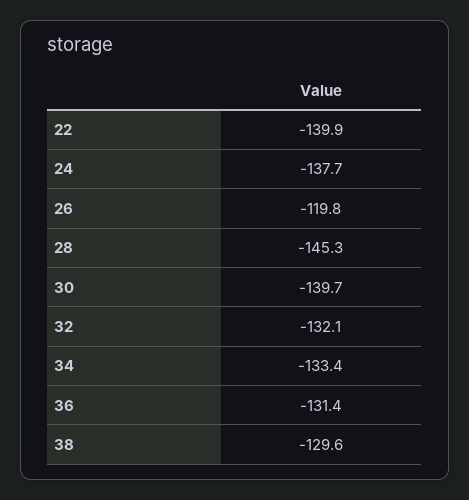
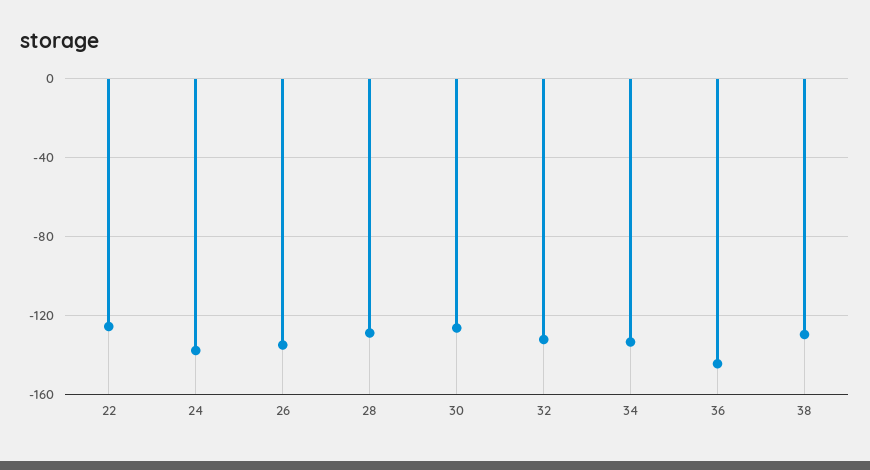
22: -139.9 -> -125
26: -119.8 -> -135
28: -145.3 -> -130
30: -139.7 -> -125
36: -131.4 -> -145

